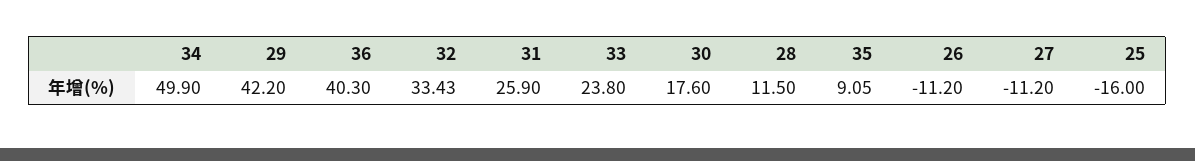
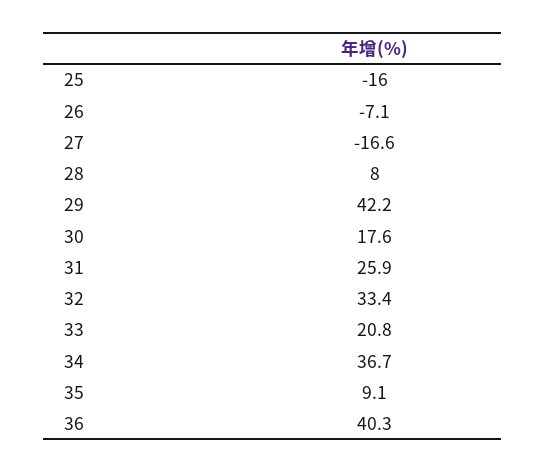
34: 49.9 -> 36.7
33: 23.8 -> 20.8
28: 11.5 -> 8
26: -11.2 -> -7.1
27: -11.2 -> -16.6

